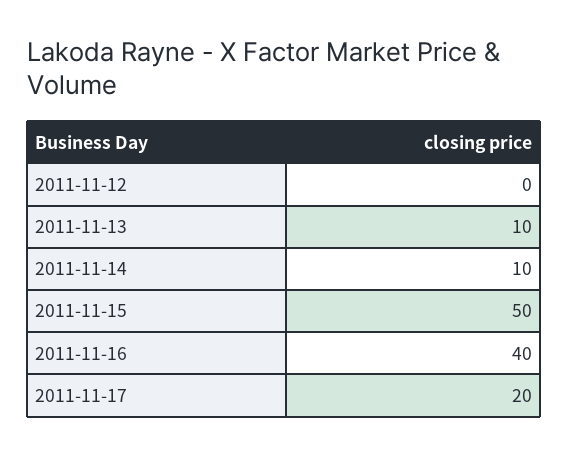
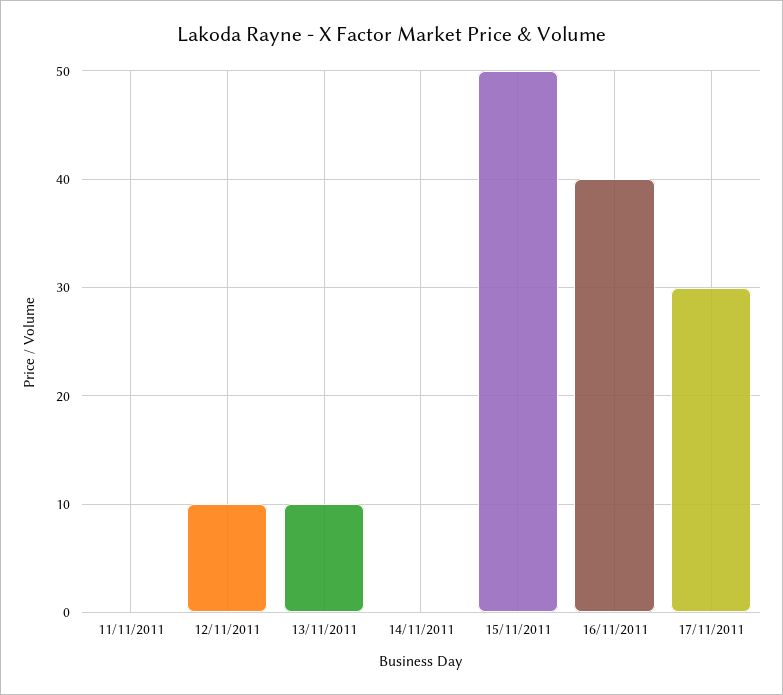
2011-11-12: 0 -> 10
2011-11-14: 10 -> 0
2011-11-17: 20 -> 30
11/11/2011: none -> 0

